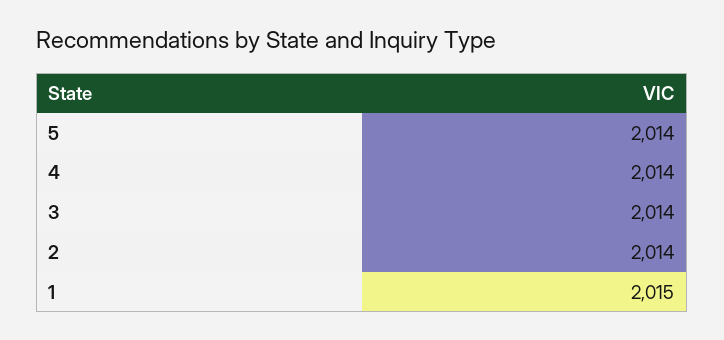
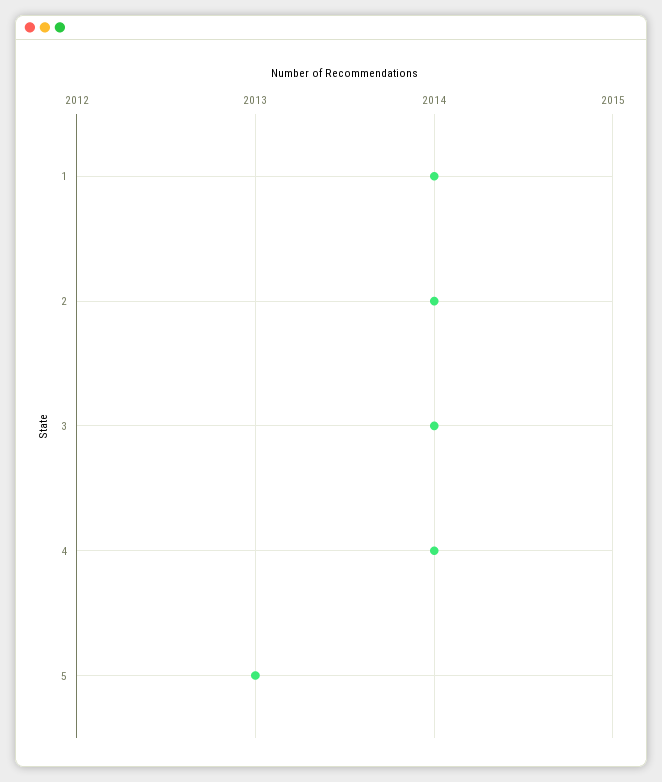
5: 2014 -> 2013
1: 2015 -> 2014

